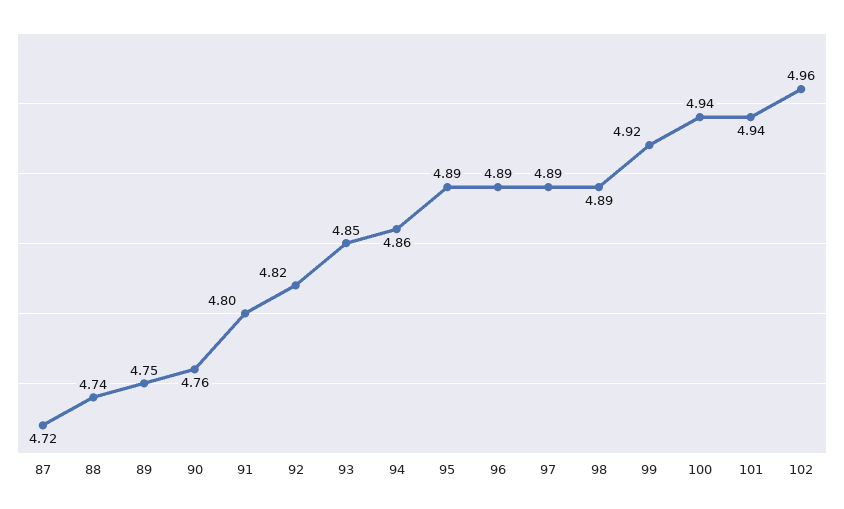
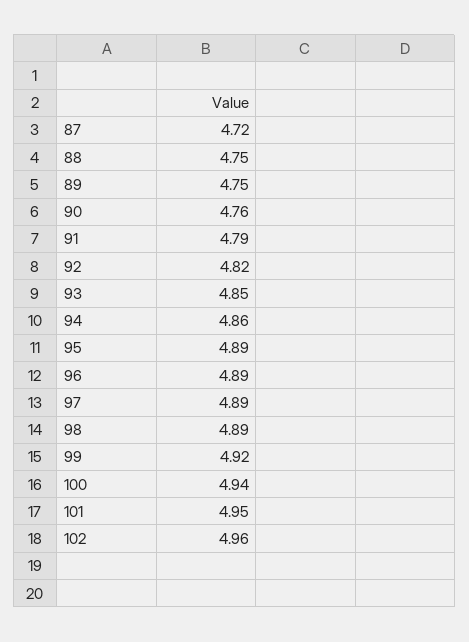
88: 4.74 -> 4.75
91: 4.8 -> 4.79
101: 4.94 -> 4.95

